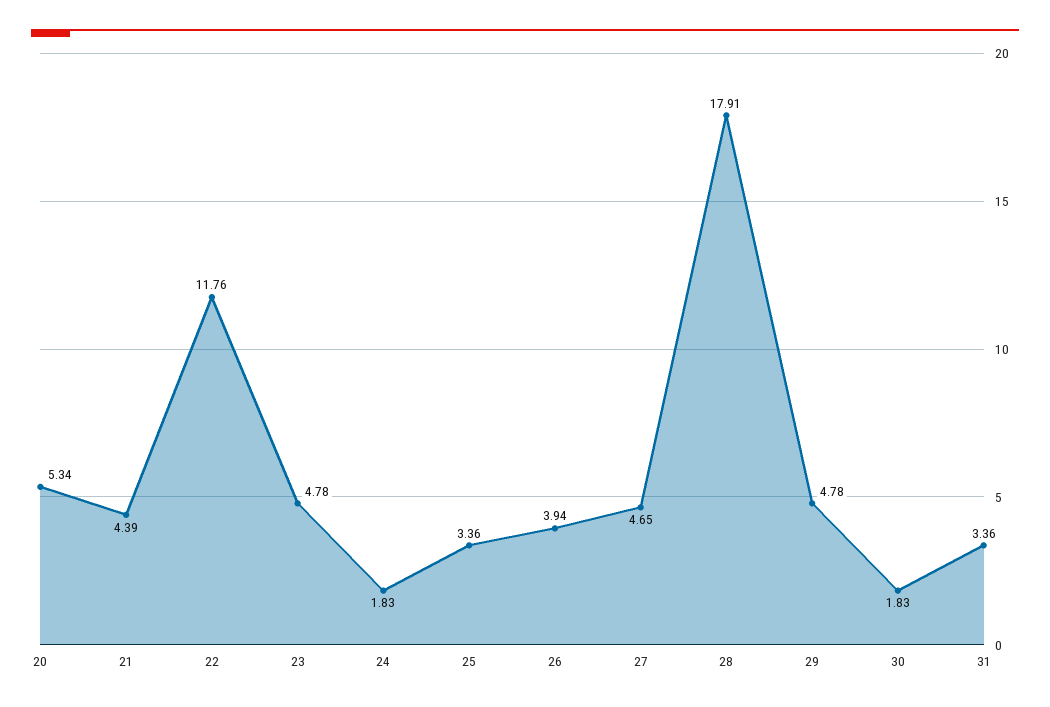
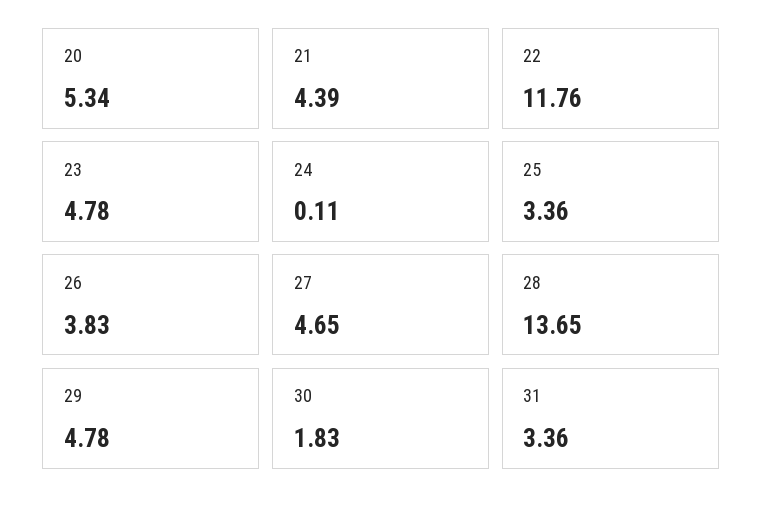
24: 1.83 -> 0.11
26: 3.94 -> 3.83
28: 17.91 -> 13.65

